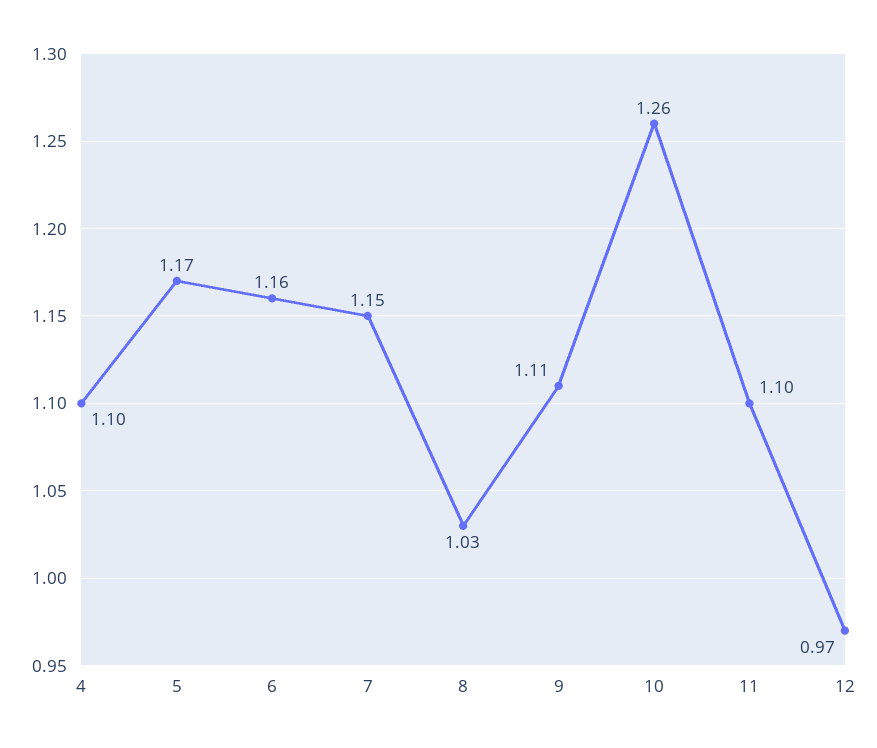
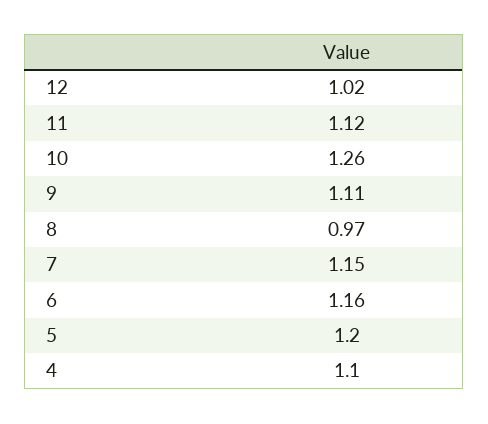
5: 1.17 -> 1.2
8: 1.03 -> 0.97
11: 1.1 -> 1.12
12: 0.97 -> 1.02

